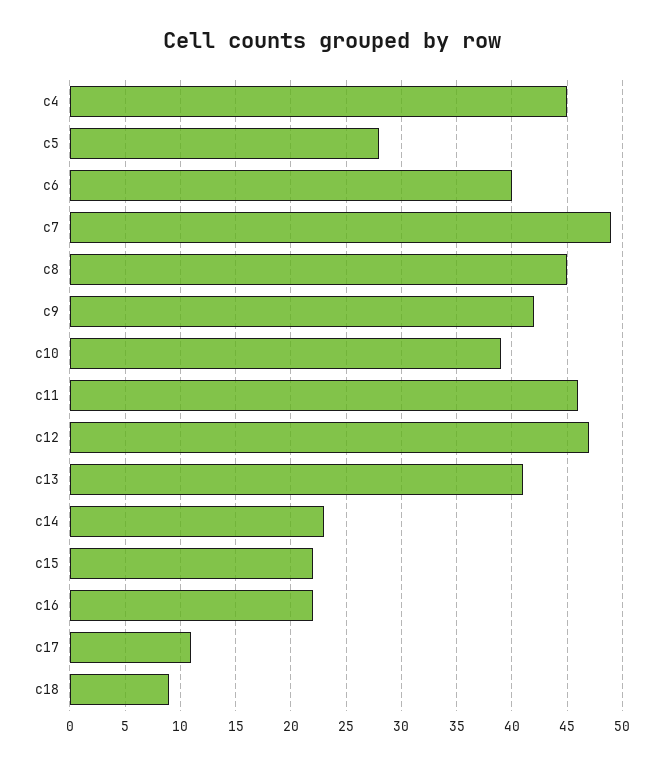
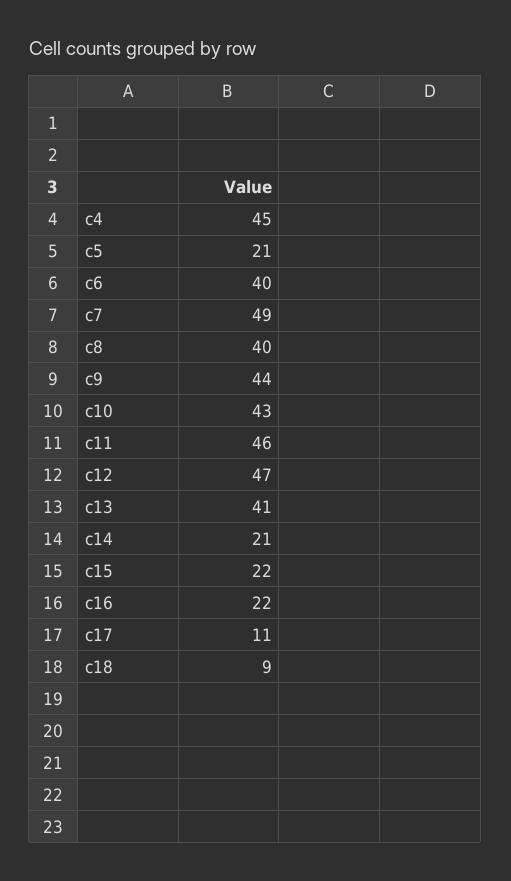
c5: 28 -> 21
c8: 45 -> 40
c9: 42 -> 44
c10: 39 -> 43
c14: 23 -> 21

